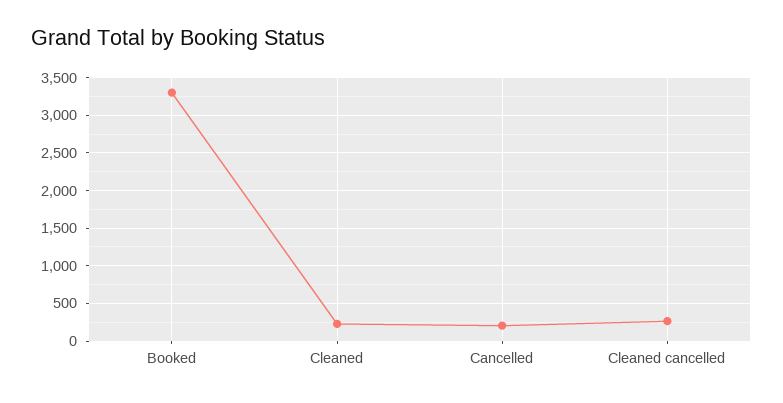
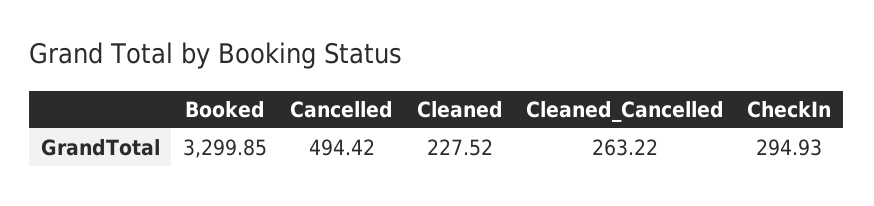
Cancelled: 200 -> 494.42
CheckIn: none -> 294.93

